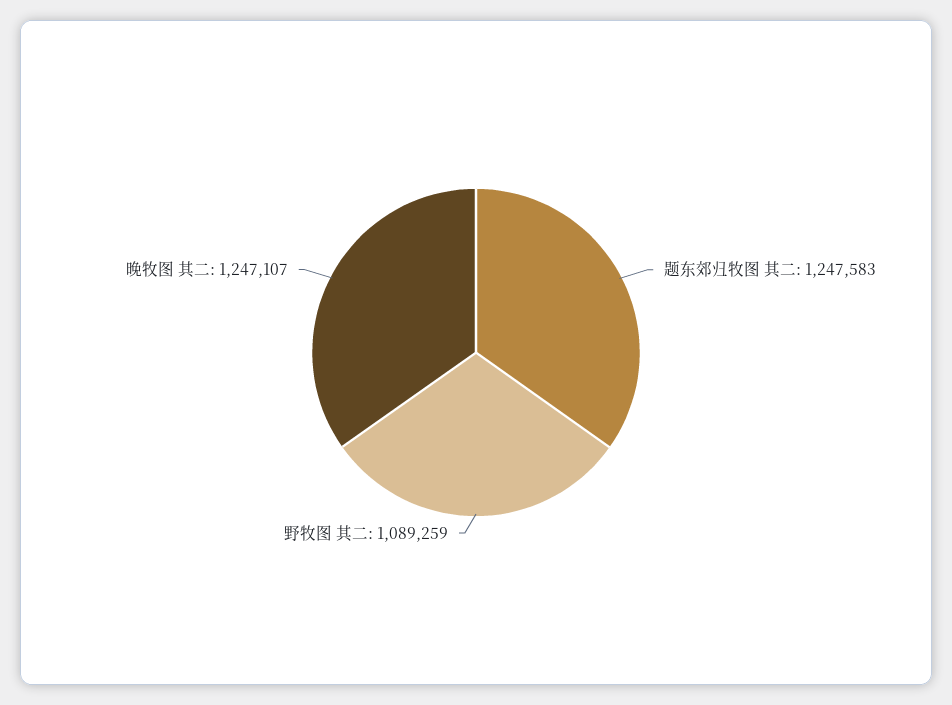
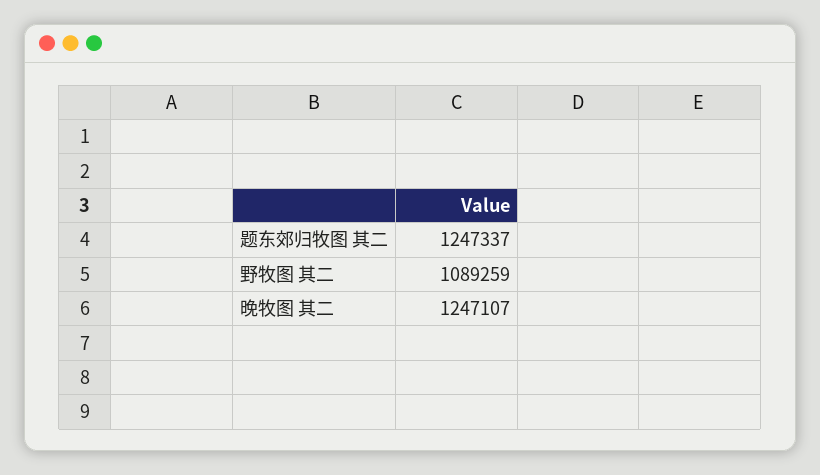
题东郊归牧图 其二: 1247583 -> 1247337

